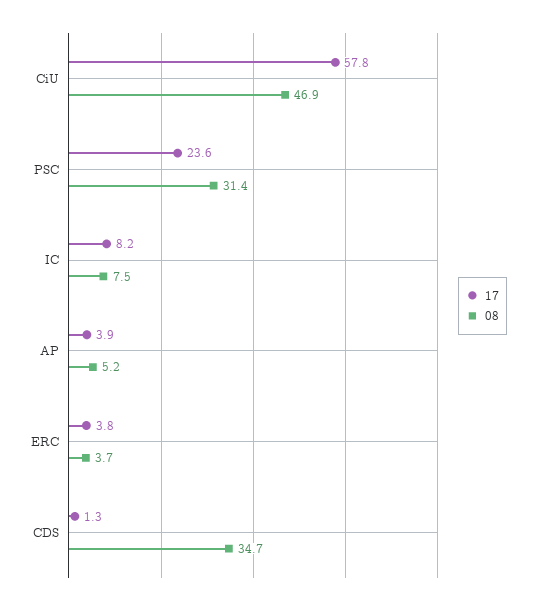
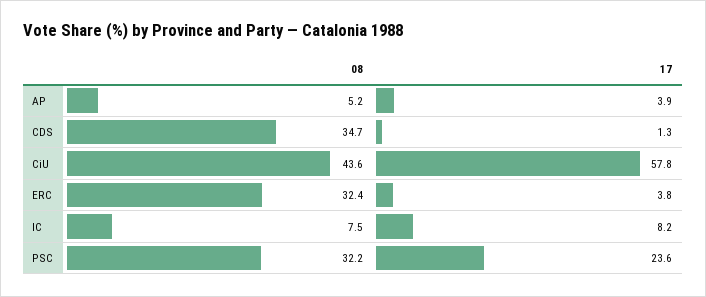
08, CiU: 46.9 -> 43.6
08, PSC: 31.4 -> 32.2
08, ERC: 3.7 -> 32.4

